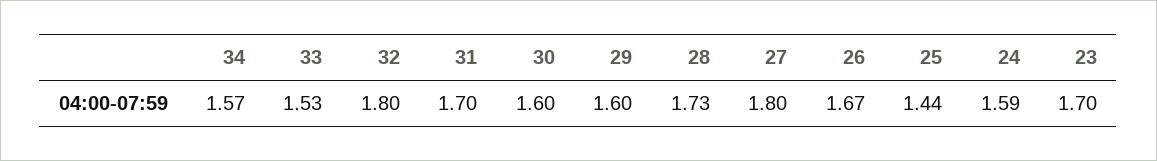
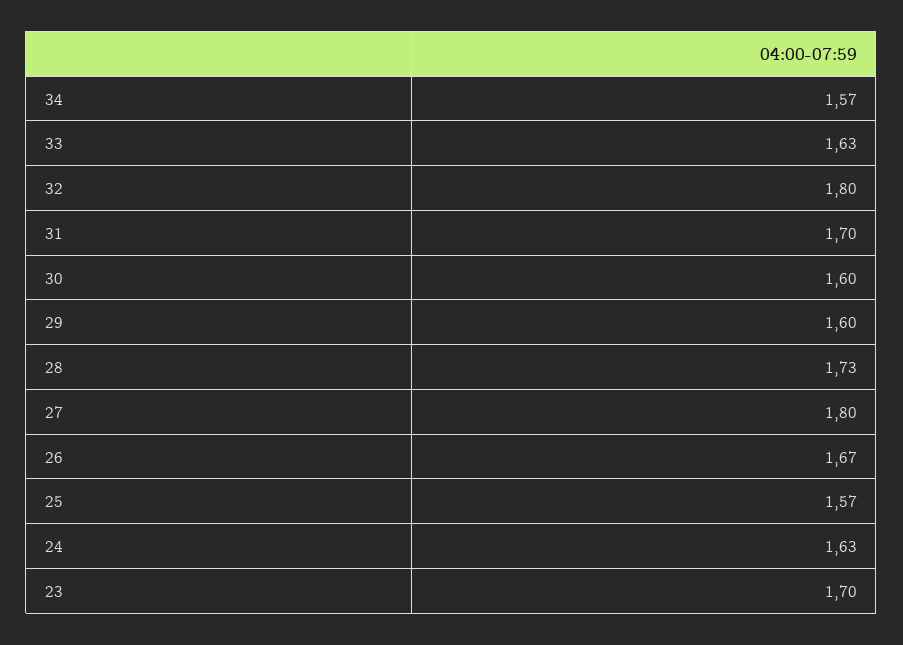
33: 1.53 -> 1.63
25: 1.44 -> 1.57
24: 1.59 -> 1.63

